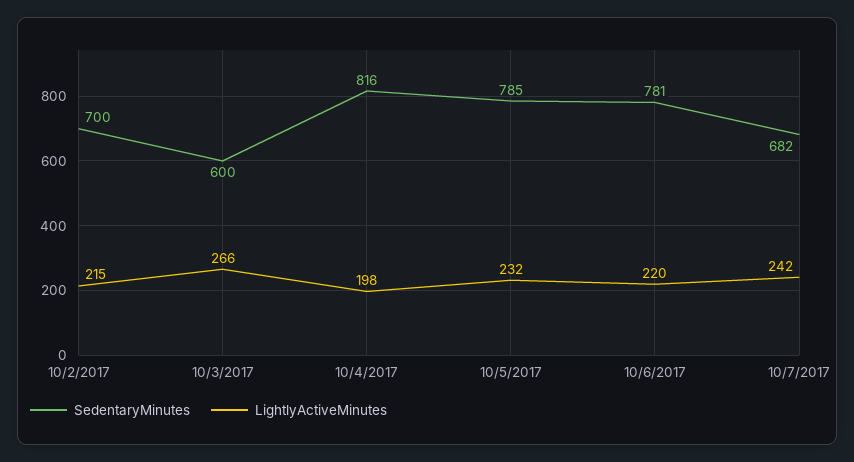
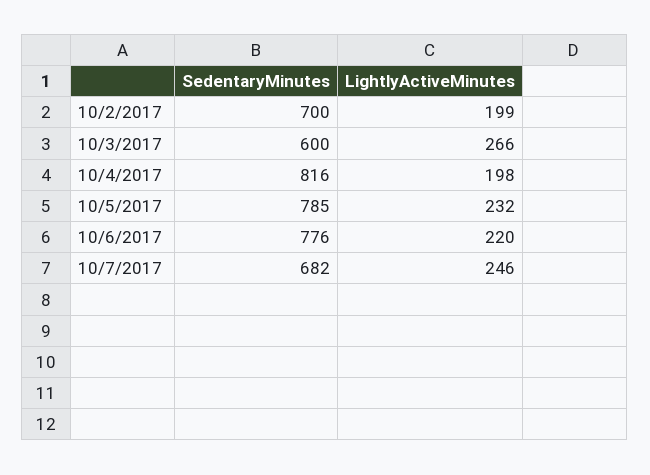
LightlyActiveMinutes, 10/2/2017: 215 -> 199
SedentaryMinutes, 10/6/2017: 781 -> 776
LightlyActiveMinutes, 10/7/2017: 242 -> 246

